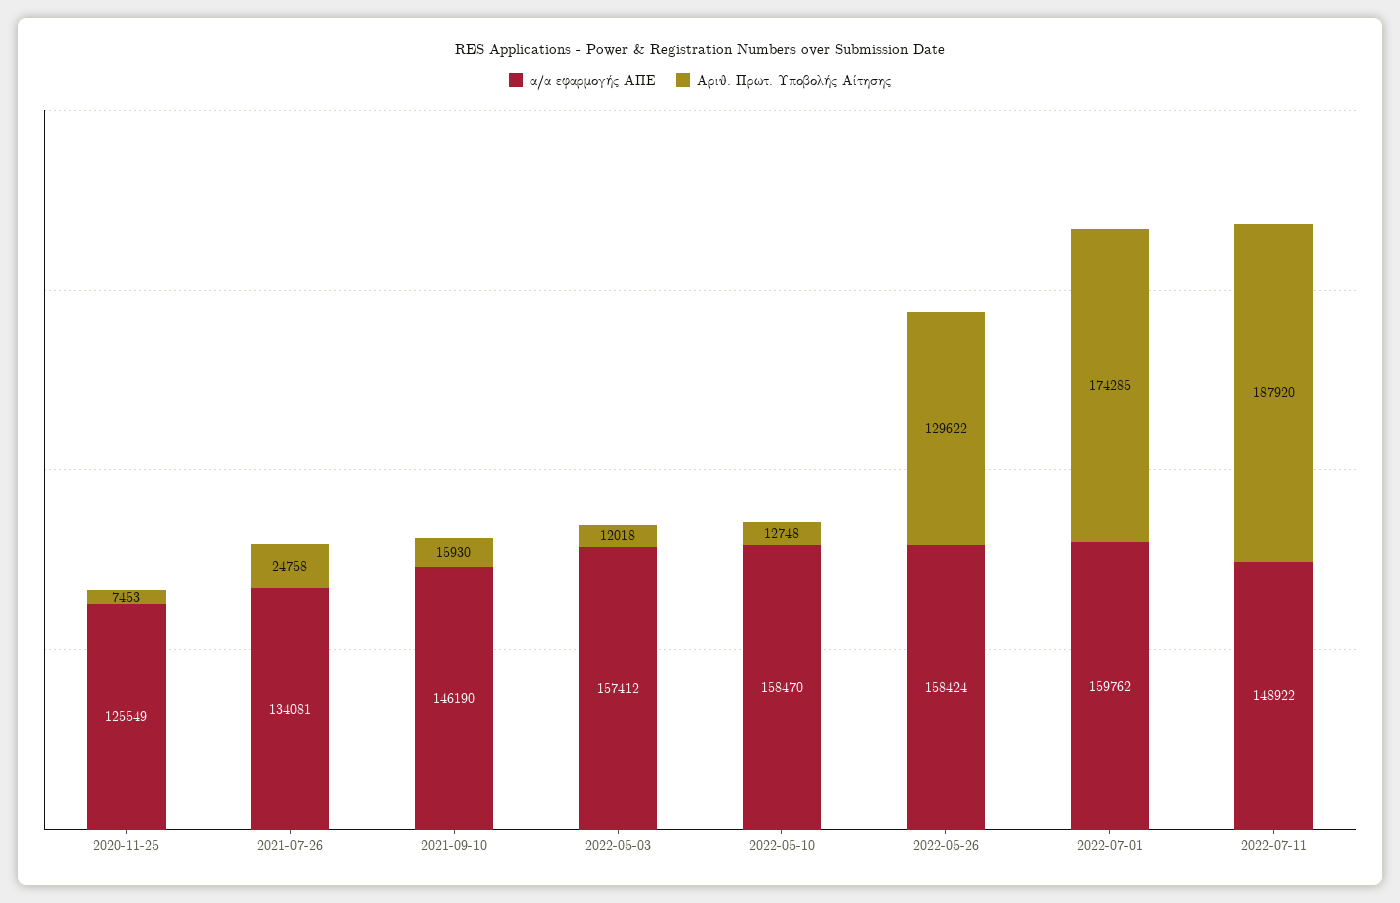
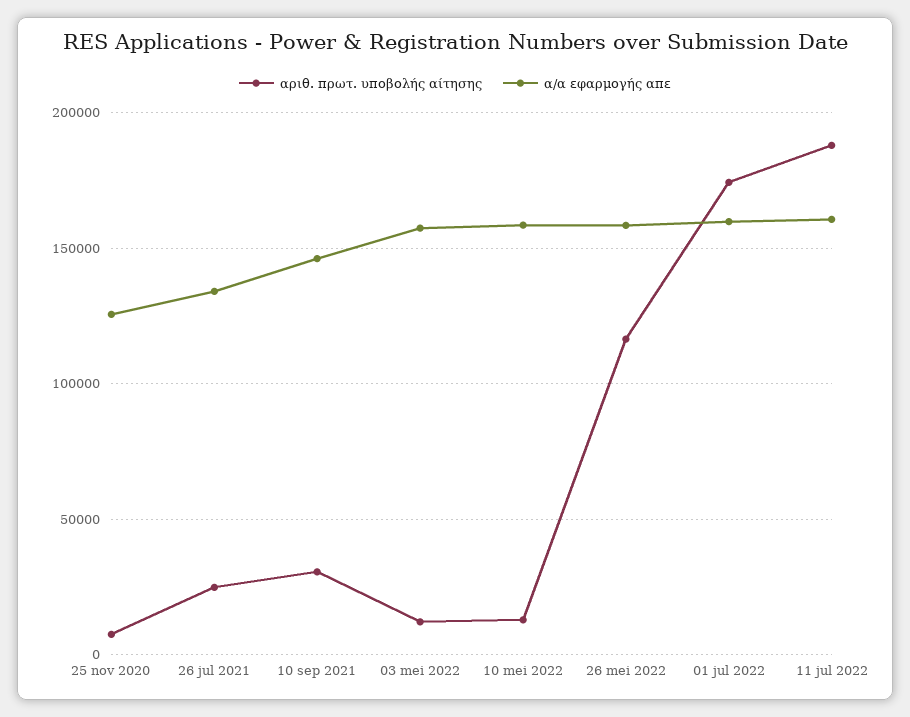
Αριθ. Πρωτ. Υποβολής Αίτησης, 2021-09-10: 15930 -> 30000
Αριθ. Πρωτ. Υποβολής Αίτησης, 2022-05-26: 129622 -> 115000
α/α εφαρμογής ΑΠΕ, 2022-07-11: 148922 -> 160000

